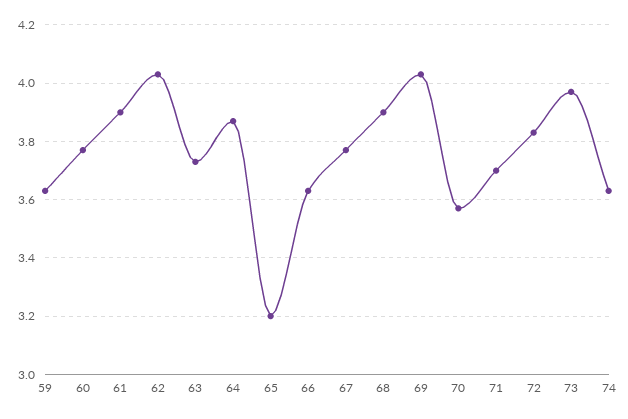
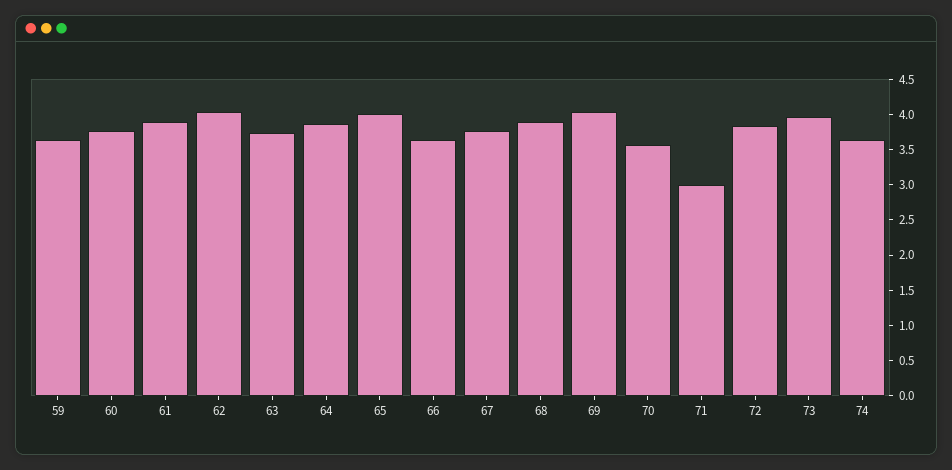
65: 3.2 -> 4
71: 3.7 -> 3

